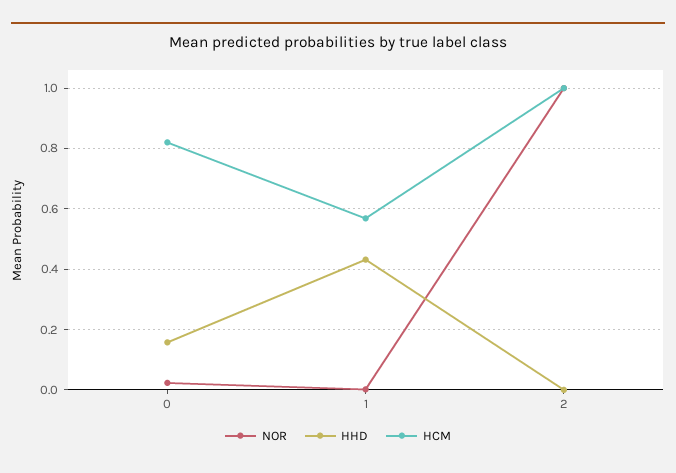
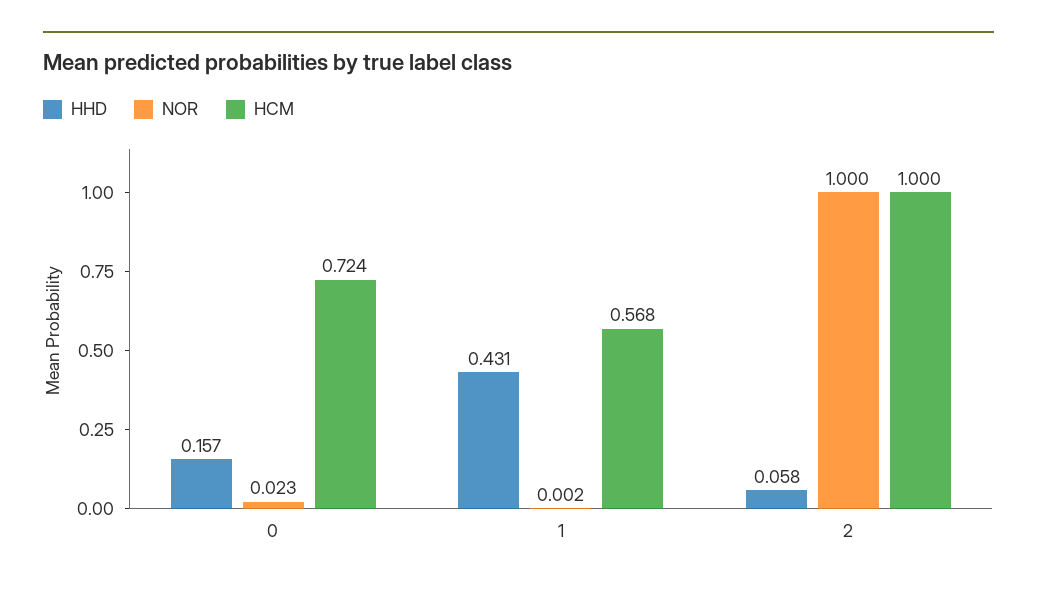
HCM, 0: 0.82 -> 0.724
HHD, 2: 0 -> 0.058

